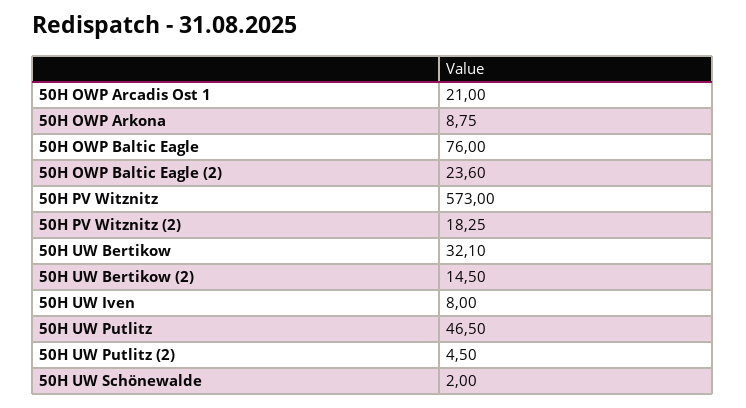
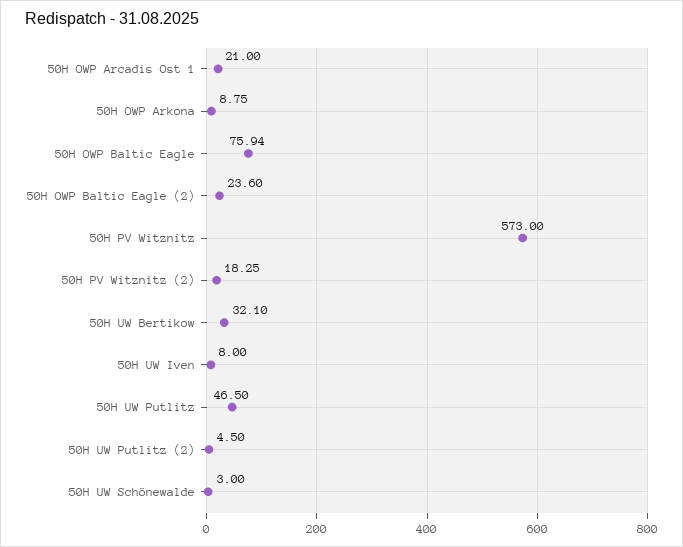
50H OWP Baltic Eagle: 76 -> 75.94
50H UW Bertikow (2): 14.5 -> none
50H UW Schönewalde: 2 -> 3

